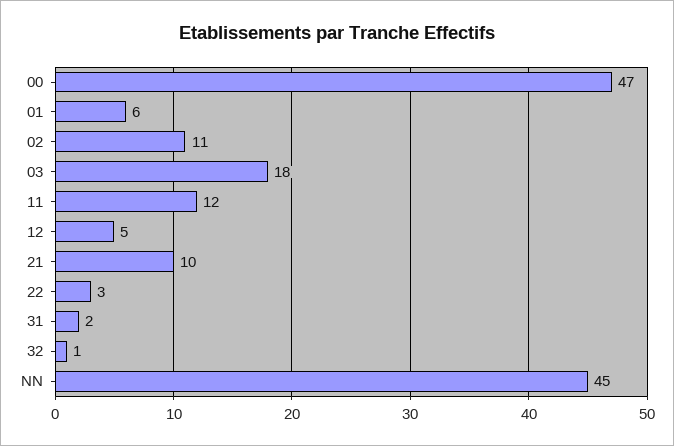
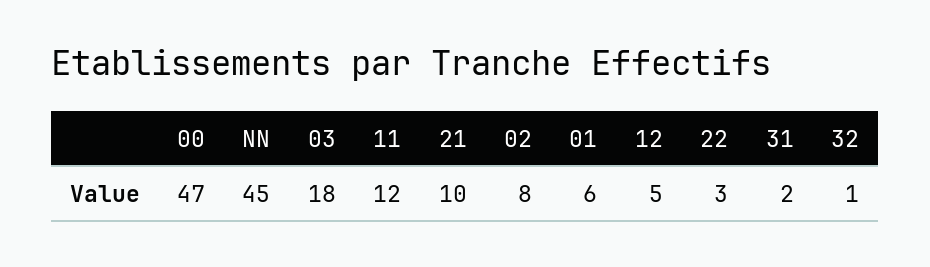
02: 11 -> 8

